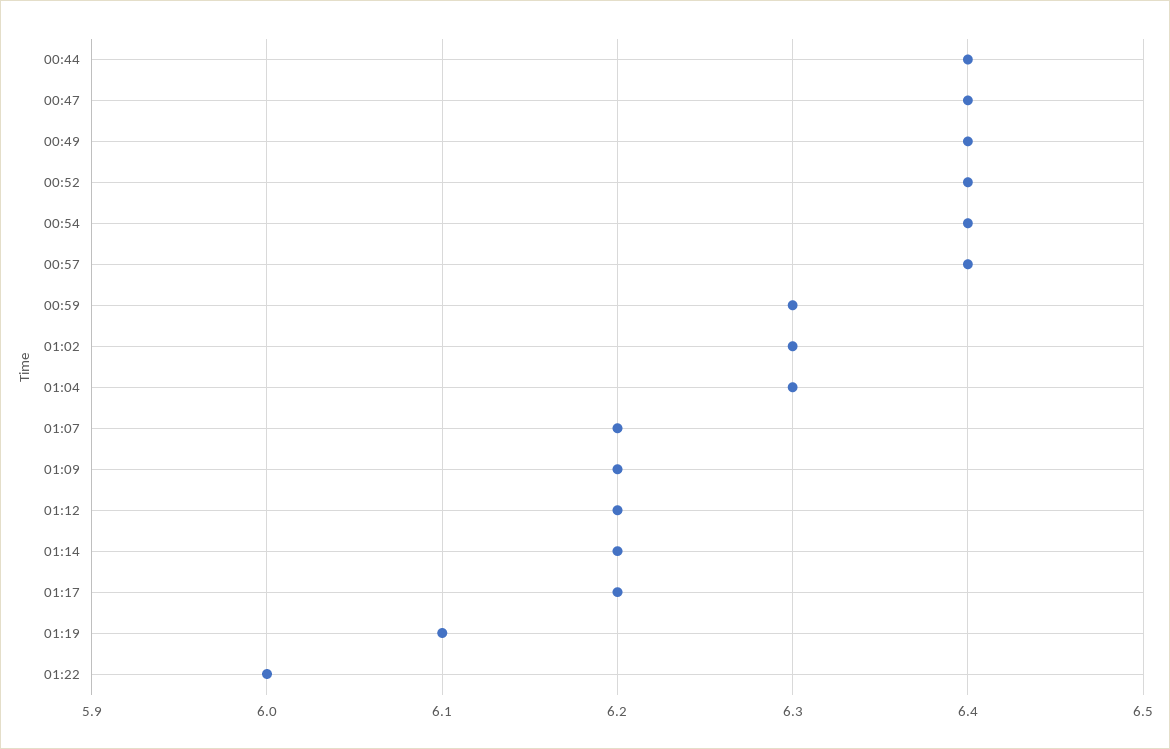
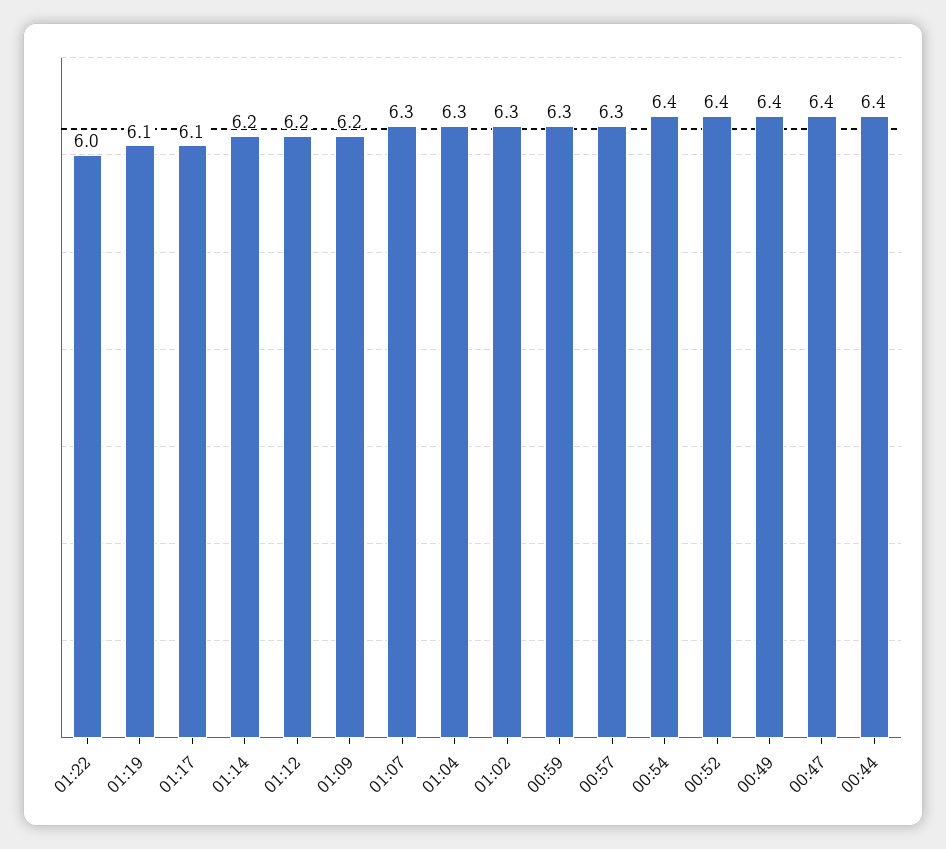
00:57: 6.4 -> 6.3
01:07: 6.2 -> 6.3
01:17: 6.2 -> 6.1

